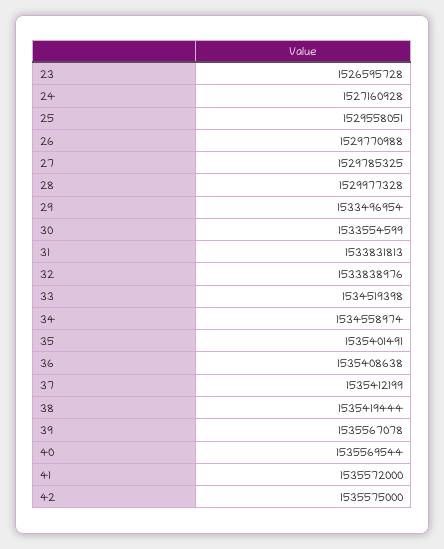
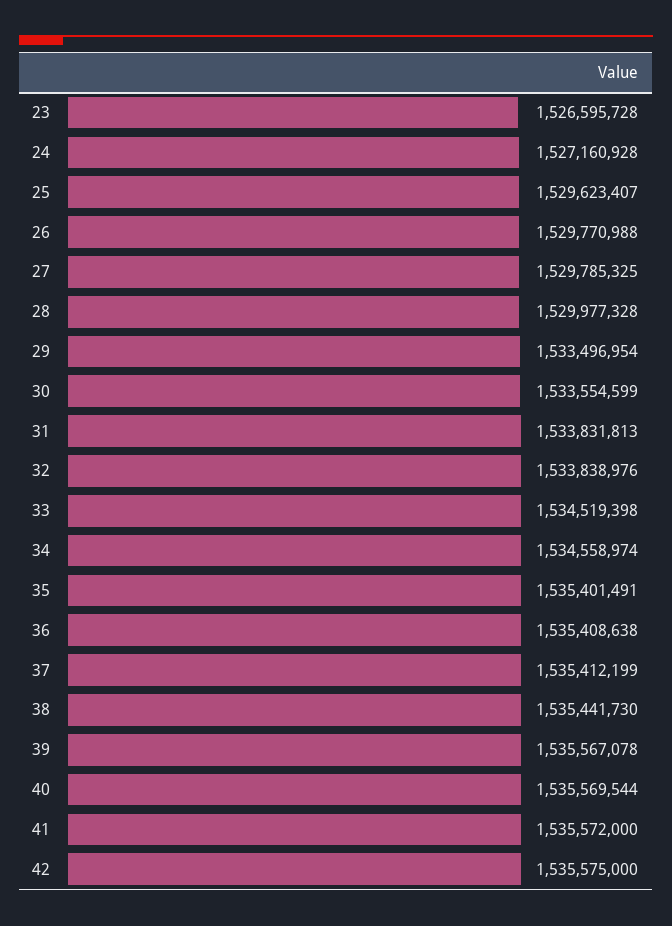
25: 1529558051 -> 1529623407
38: 1535419444 -> 1535441730

